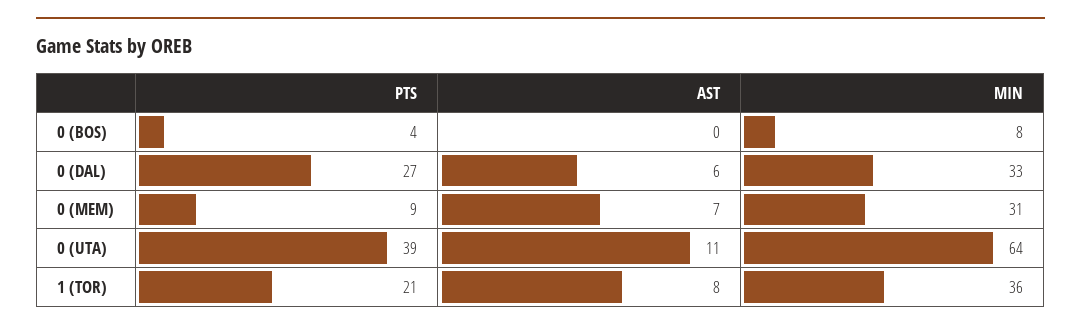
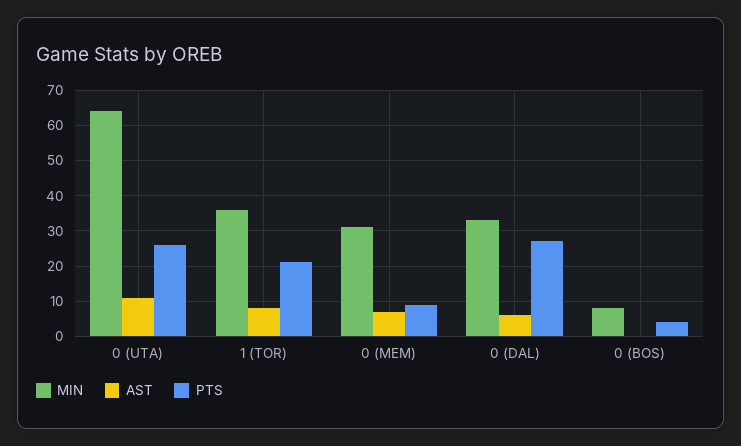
PTS, 0 (UTA): 39 -> 25

